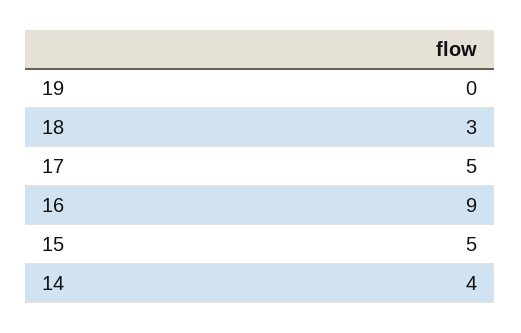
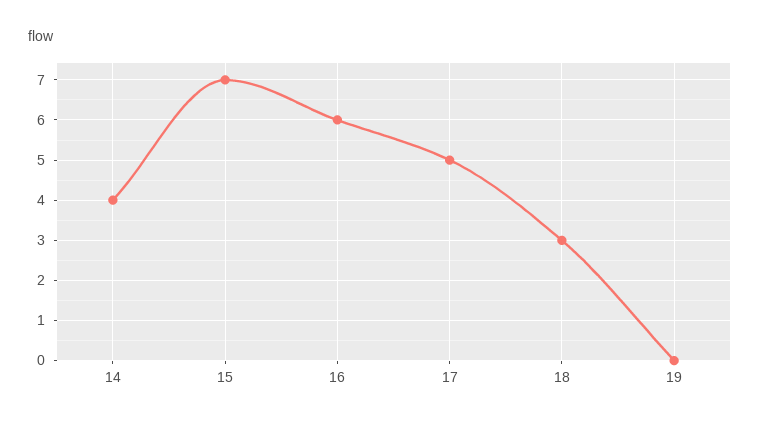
16: 9 -> 6
15: 5 -> 7

